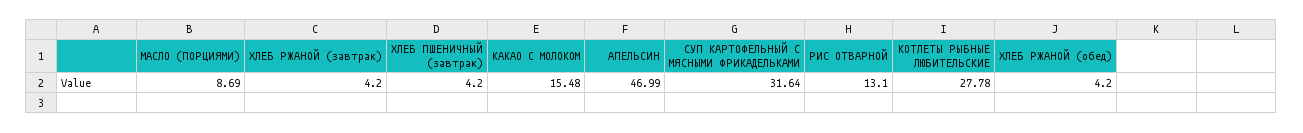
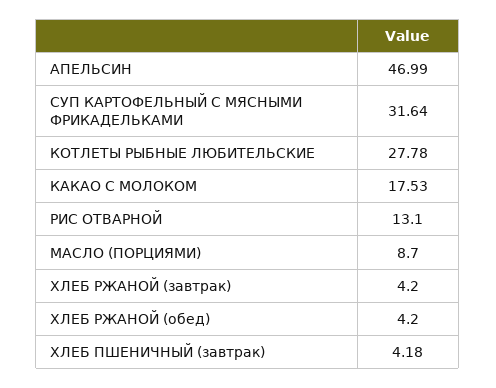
МАСЛО (ПОРЦИЯМИ): 8.69 -> 8.7
ХЛЕБ ПШЕНИЧНЫЙ (завтрак): 4.2 -> 4.18
КАКАО С МОЛОКОМ: 15.48 -> 17.53

